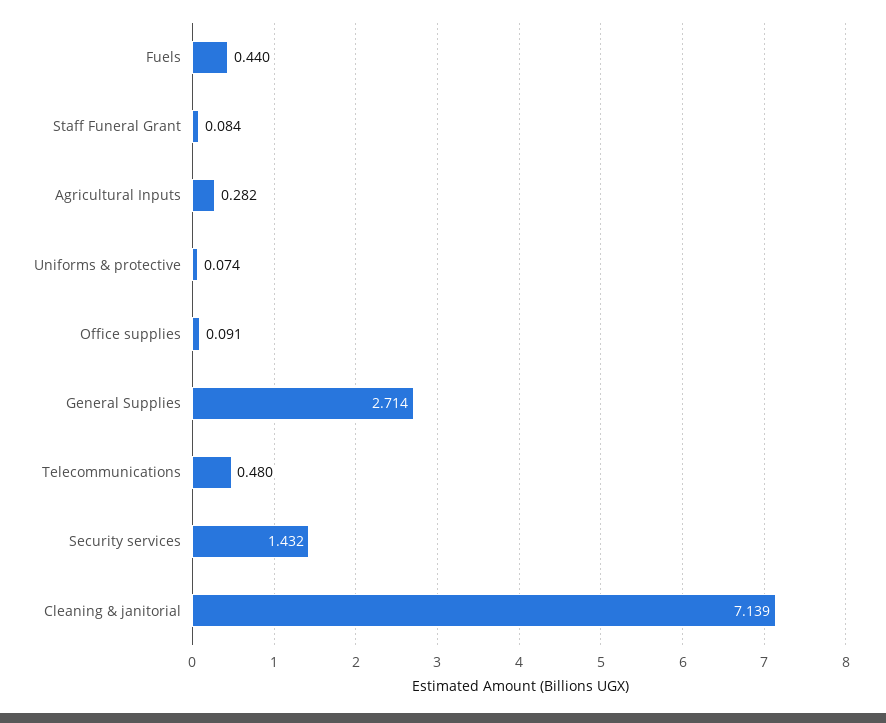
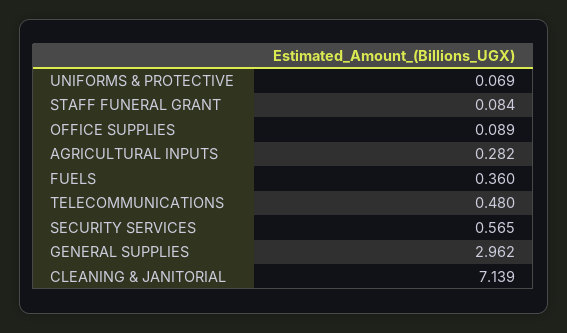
Fuels: 0.44 -> 0.36
Uniforms & protective: 0.074 -> 0.069
Office supplies: 0.091 -> 0.089
General Supplies: 2.714 -> 2.962
Security services: 1.432 -> 0.565

